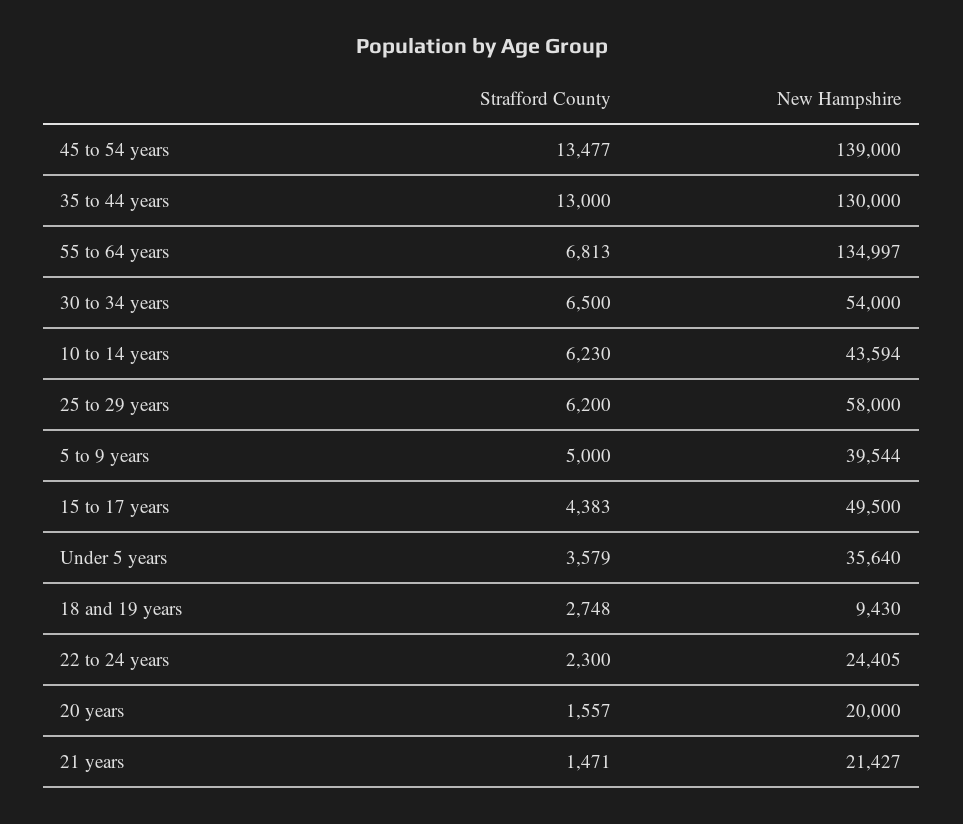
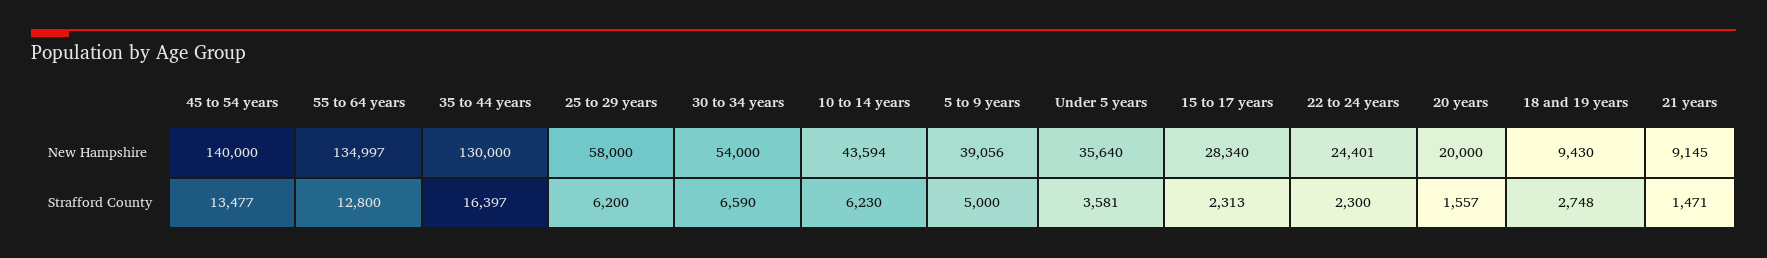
New Hampshire, 45 to 54 years: 139000 -> 140000
Strafford County, 35 to 44 years: 13000 -> 16397
Strafford County, 55 to 64 years: 6813 -> 12800
Strafford County, 30 to 34 years: 6500 -> 6590
New Hampshire, 5 to 9 years: 39544 -> 39056
Strafford County, 15 to 17 years: 4383 -> 2313
New Hampshire, 15 to 17 years: 49500 -> 28340
Strafford County, Under 5 years: 3579 -> 3581
New Hampshire, 22 to 24 years: 24405 -> 24401
New Hampshire, 21 years: 21427 -> 9145

